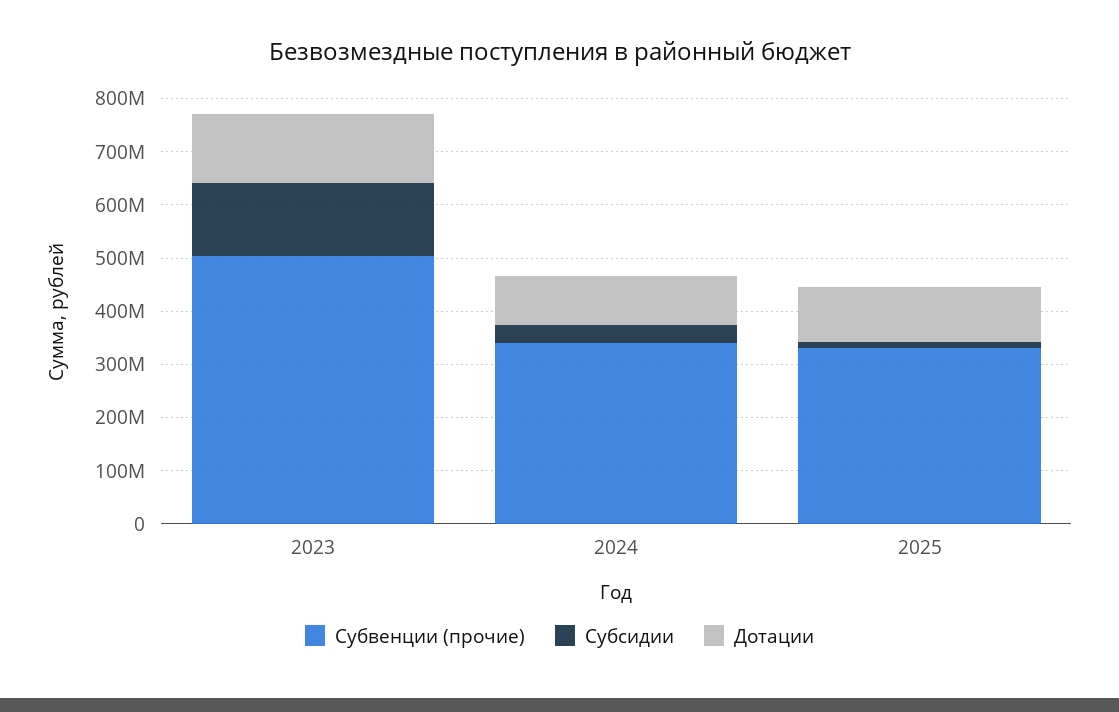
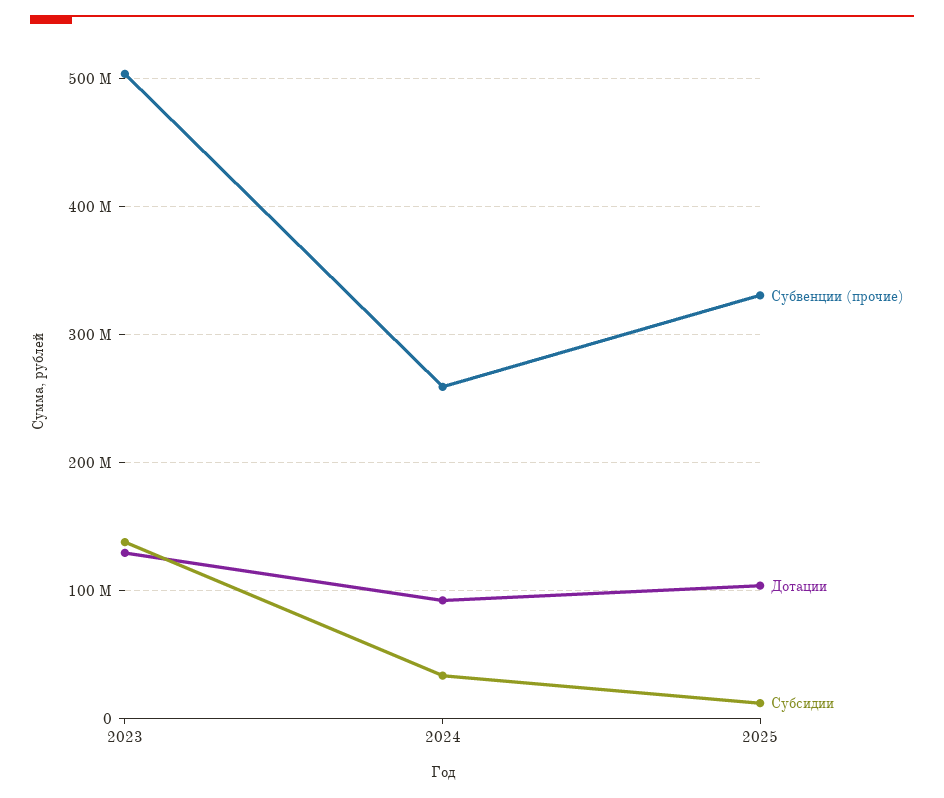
Субвенции (прочие), 2024: 340000000 -> 260000000

